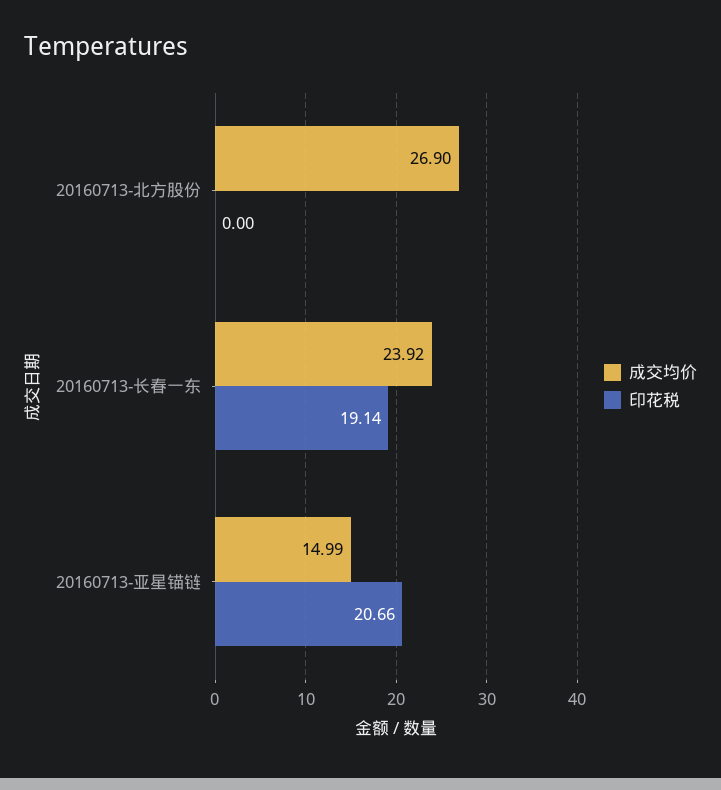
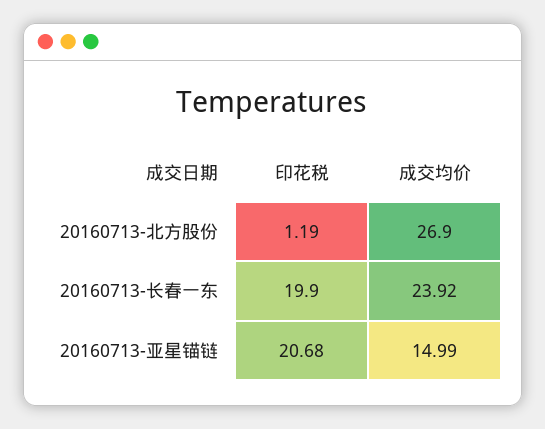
印花税, 20160713-北方股份: 0 -> 1.19
印花税, 20160713-长春一东: 19.14 -> 19.9
印花税, 20160713-亚星锚链: 20.66 -> 20.68

